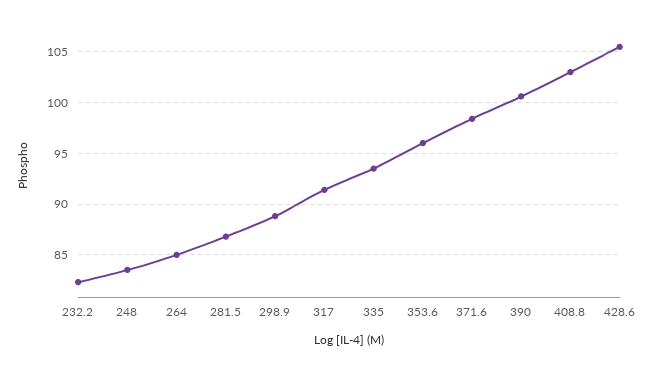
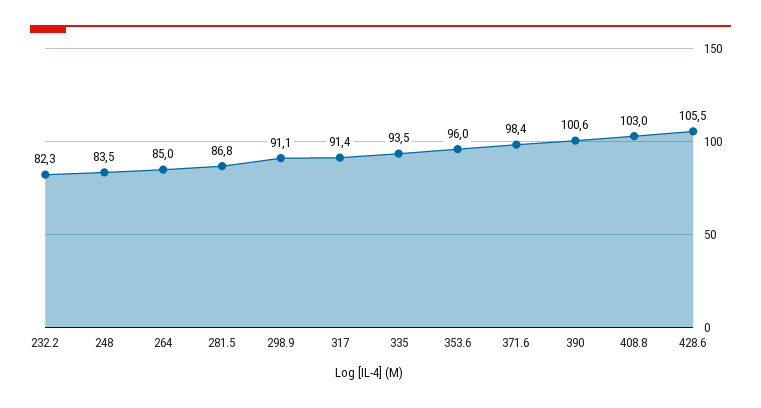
298.9: 89 -> 91.1

